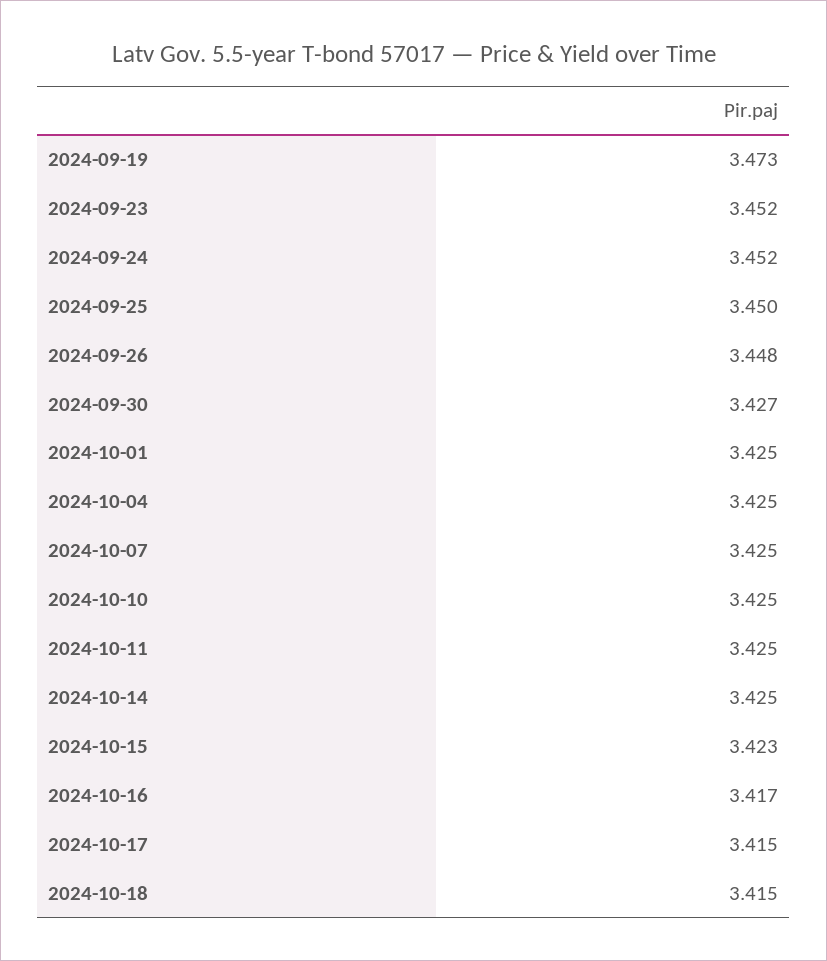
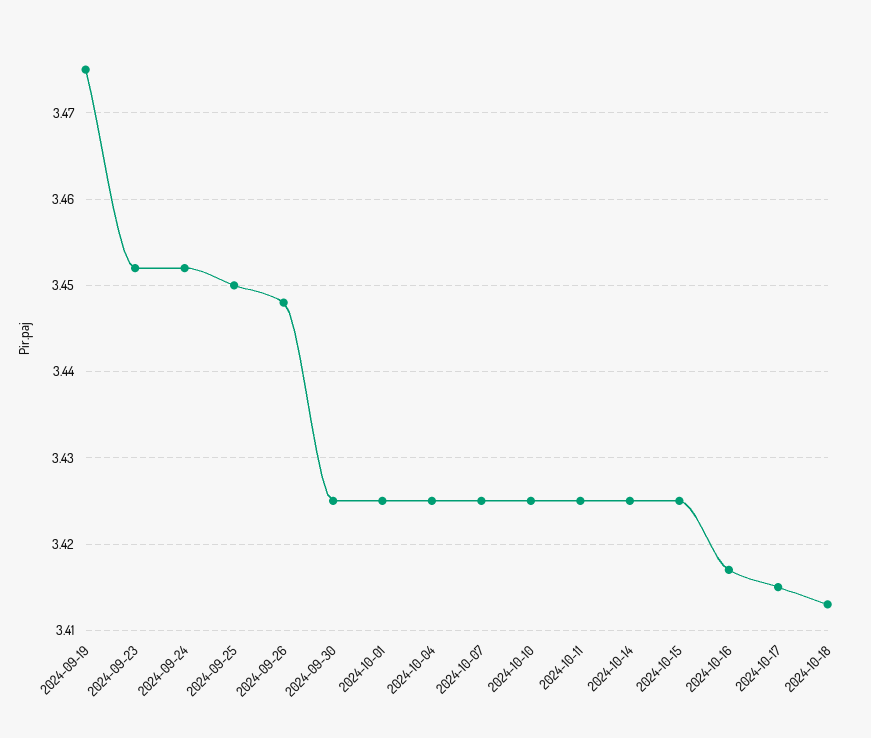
2024-09-19: 3.473 -> 3.475
2024-09-30: 3.427 -> 3.425
2024-10-15: 3.423 -> 3.425
2024-10-18: 3.415 -> 3.413

